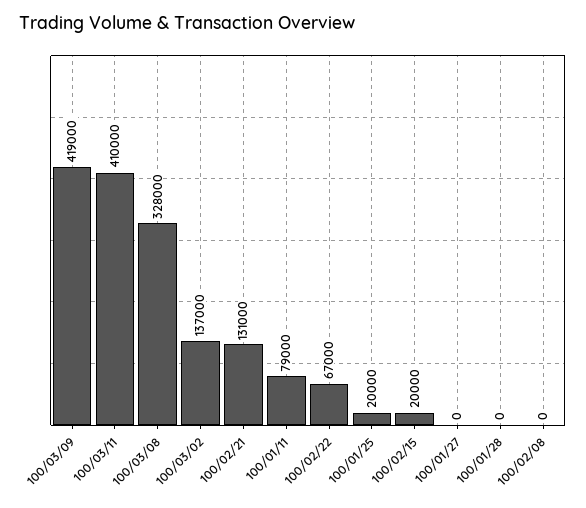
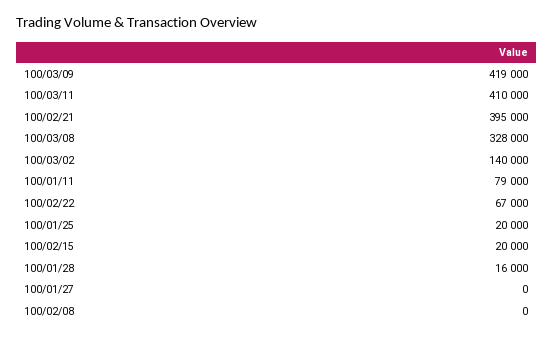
100/03/02: 137000 -> 140000
100/02/21: 131000 -> 395000
100/01/28: 0 -> 16000

